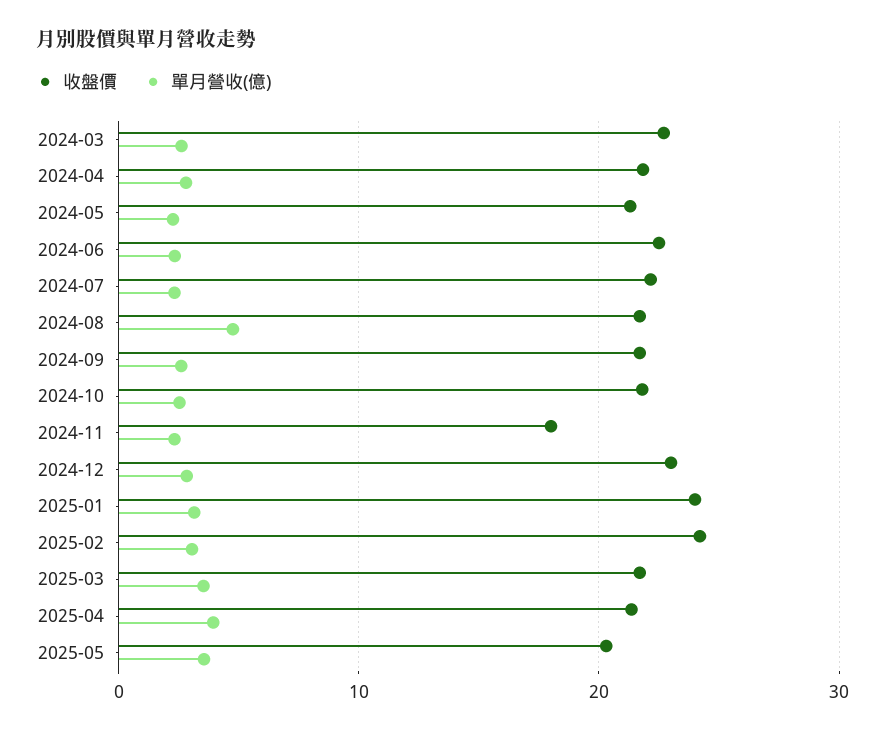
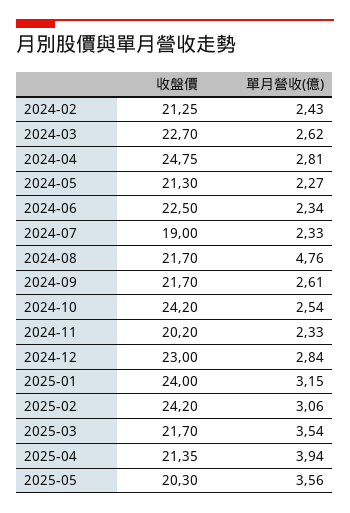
收盤價, 2024-04: 22 -> 24.75
收盤價, 2024-07: 22 -> 19
收盤價, 2024-10: 22 -> 24.2
收盤價, 2024-11: 18 -> 20.2
收盤價, 2024-02: none -> 21.25
單月營收(億), 2024-02: none -> 2.43

